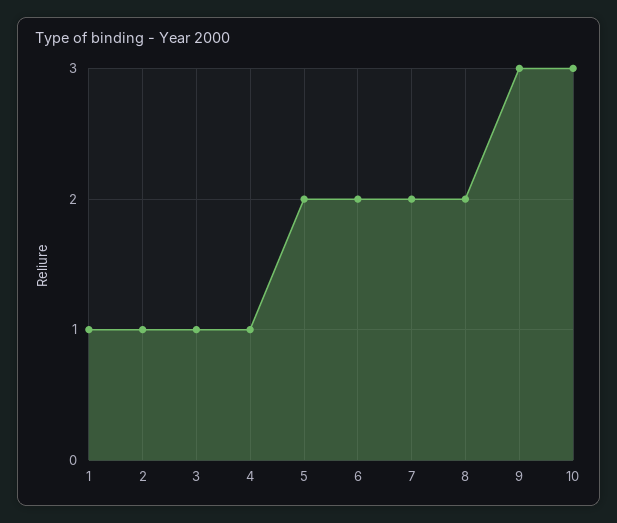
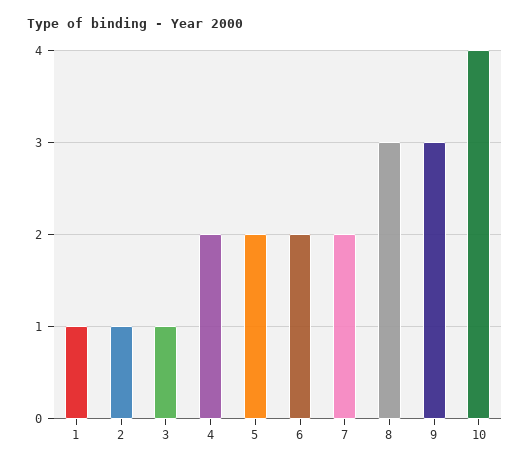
4: 1 -> 2
8: 2 -> 3
10: 3 -> 4

